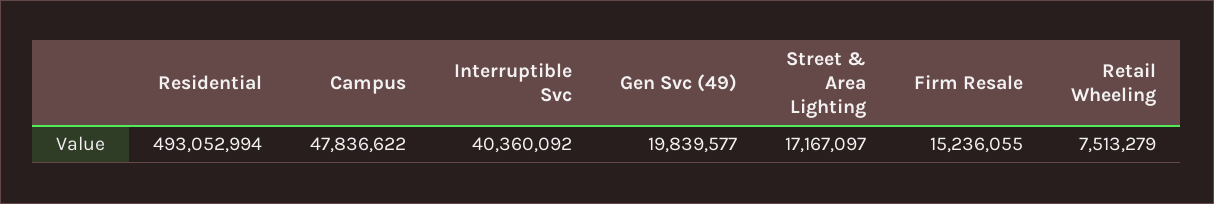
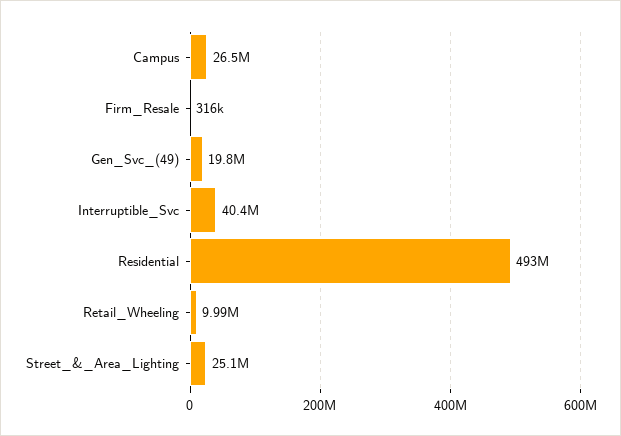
Campus: 47836622 -> 26500000
Street & Area Lighting: 17167097 -> 25100000
Firm Resale: 15236055 -> 316000
Retail Wheeling: 7513279 -> 9990000

